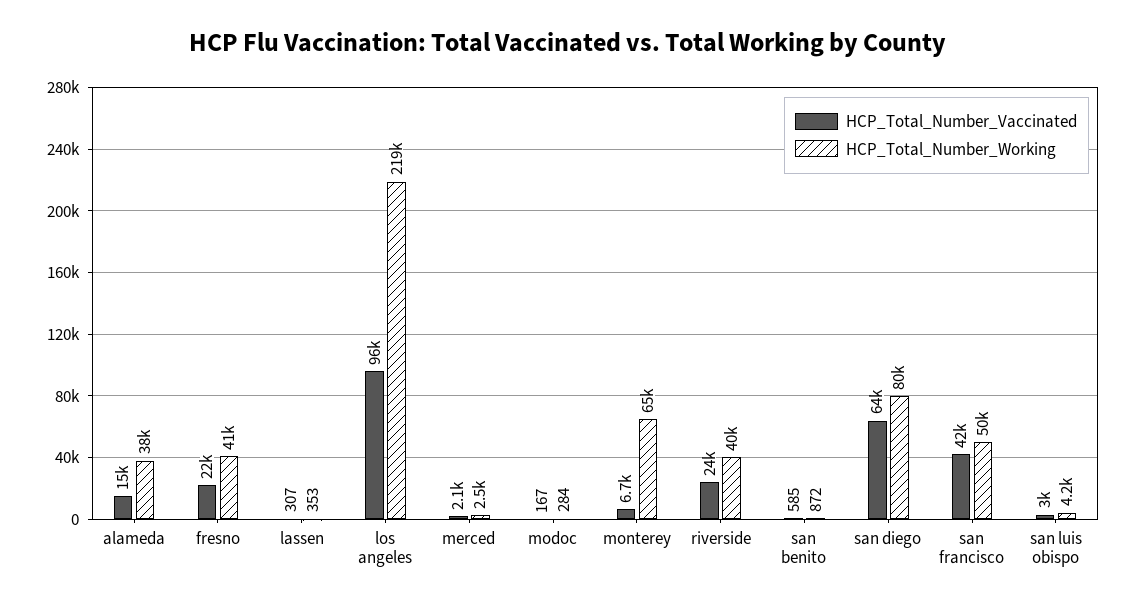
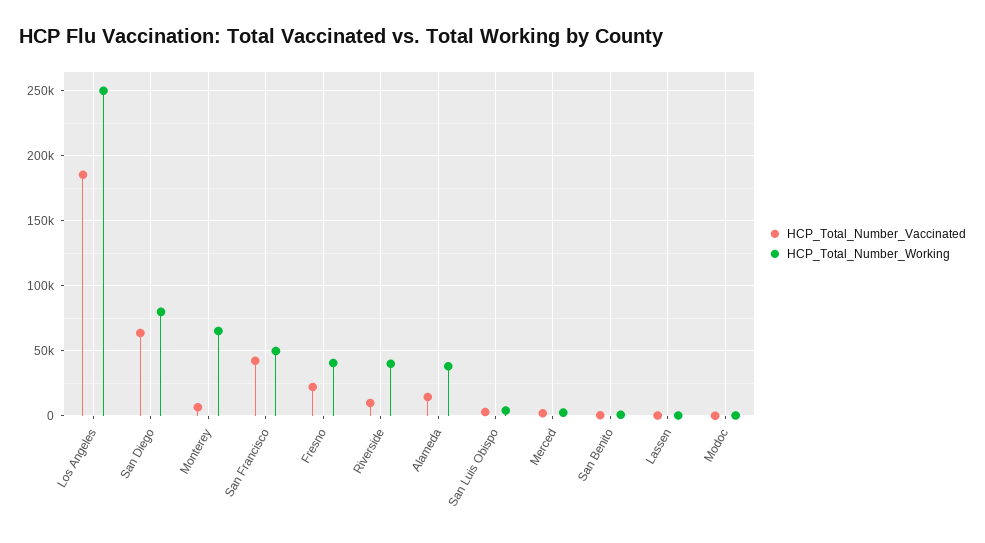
HCP_Total_Number_Vaccinated, los angeles: 96000 -> 185000
HCP_Total_Number_Working, los angeles: 219000 -> 250000
HCP_Total_Number_Vaccinated, riverside: 24000 -> 10000

